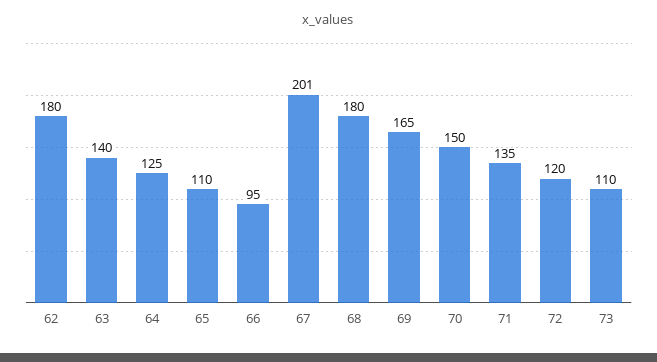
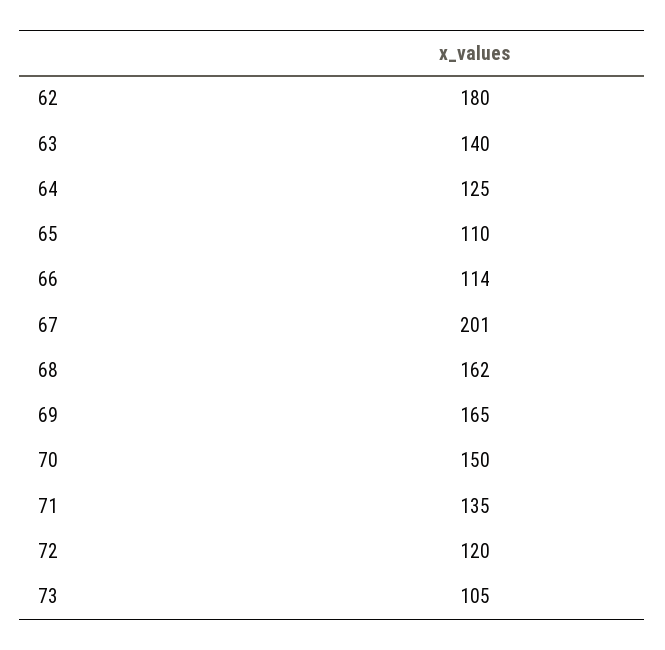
66: 95 -> 114
68: 180 -> 162
73: 110 -> 105

